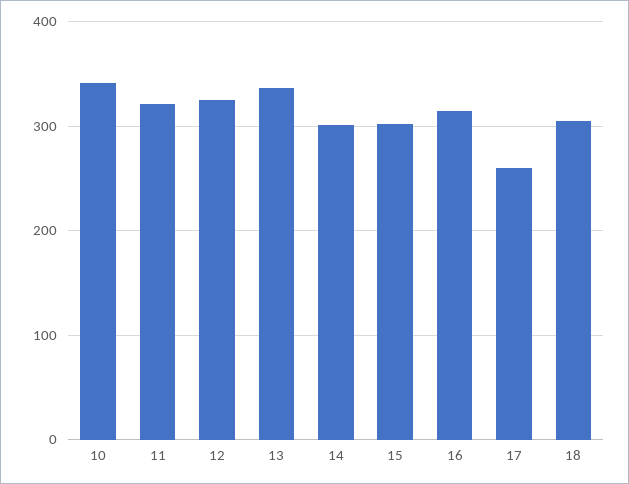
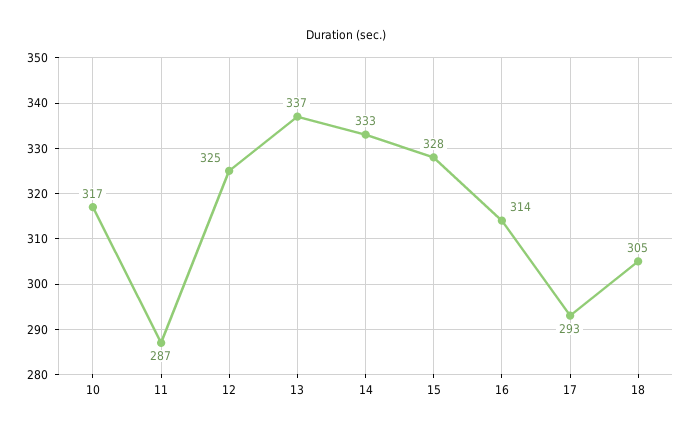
10: 340 -> 317
11: 320 -> 287
14: 300 -> 333
15: 300 -> 328
17: 260 -> 293

